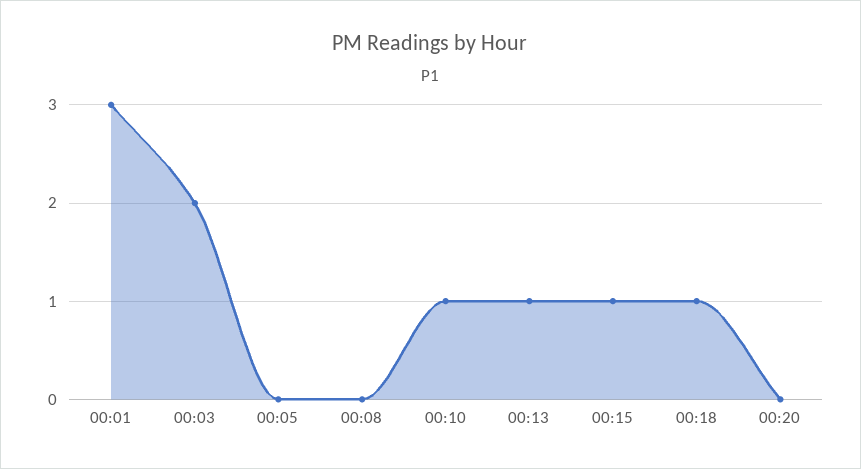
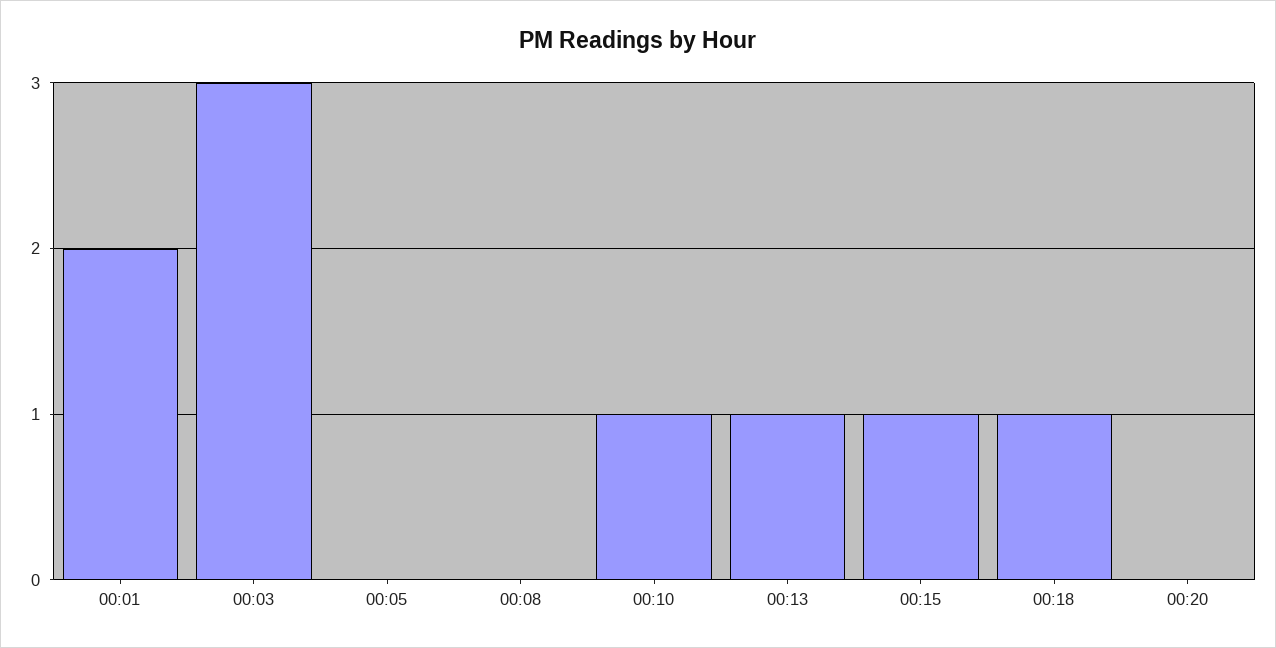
00:01: 3 -> 2
00:03: 2 -> 3

